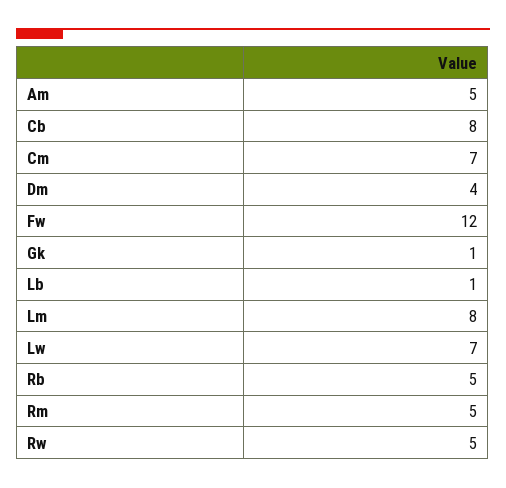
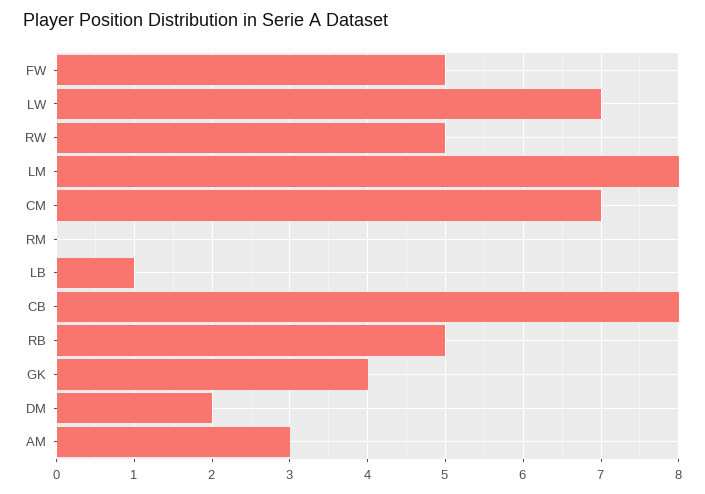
Am: 5 -> 3
Dm: 4 -> 2
Fw: 12 -> 5
Gk: 1 -> 4
Rm: 5 -> 0

